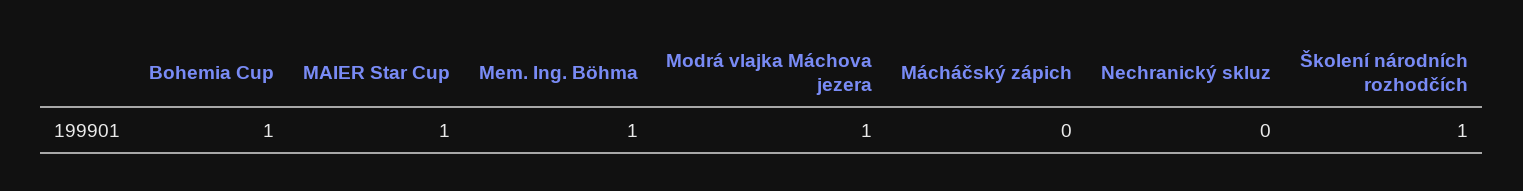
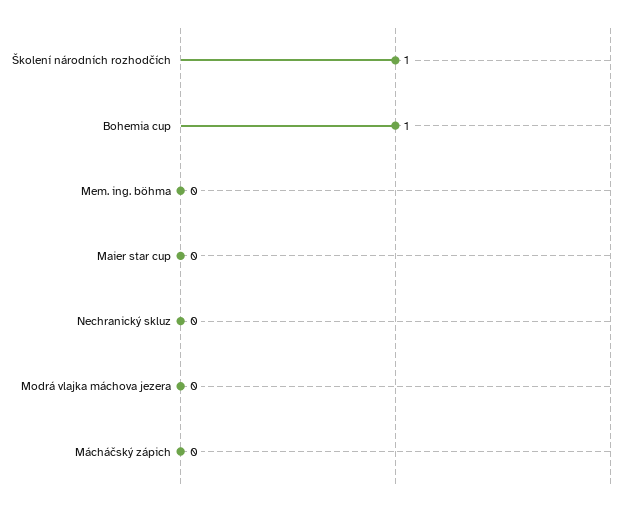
MAIER Star Cup: 1 -> 0
Mem. Ing. Böhma: 1 -> 0
Modrá vlajka Máchova jezera: 1 -> 0

